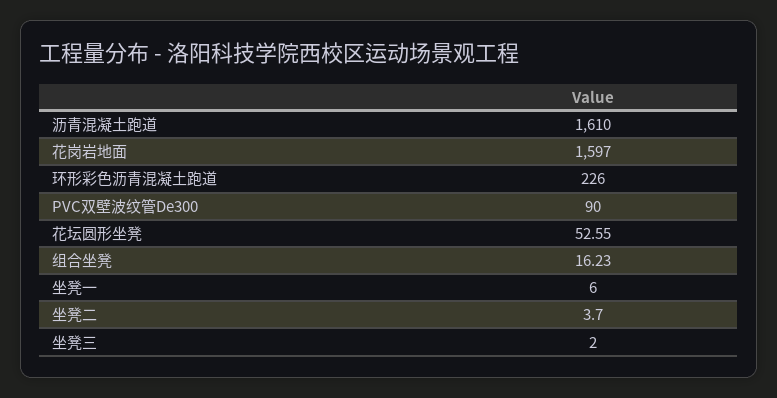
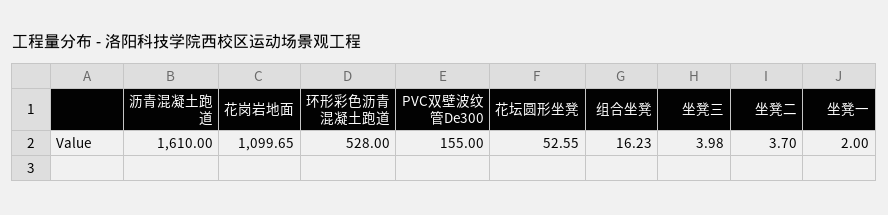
花岗岩地面: 1597 -> 1099.65
环形彩色沥青混凝土跑道: 226 -> 528
PVC双壁波纹管De300: 90 -> 155
坐凳一: 6 -> 2
坐凳三: 2 -> 3.98

